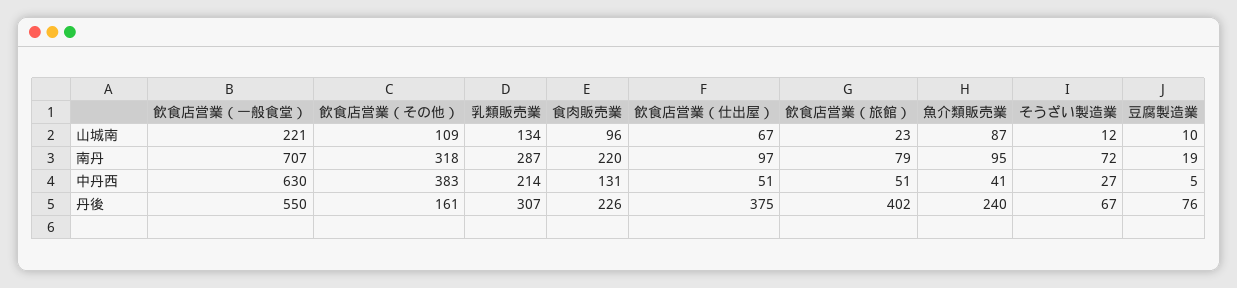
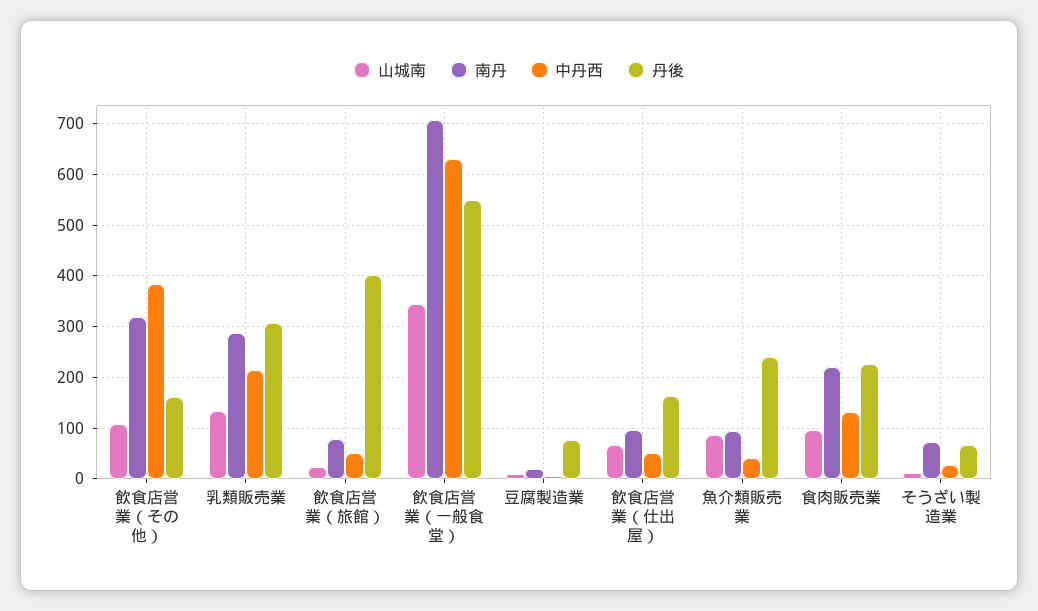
山城南, 飲食店営業（一般食堂）: 221 -> 340
丹後, 飲食店営業（仕出屋）: 375 -> 160

